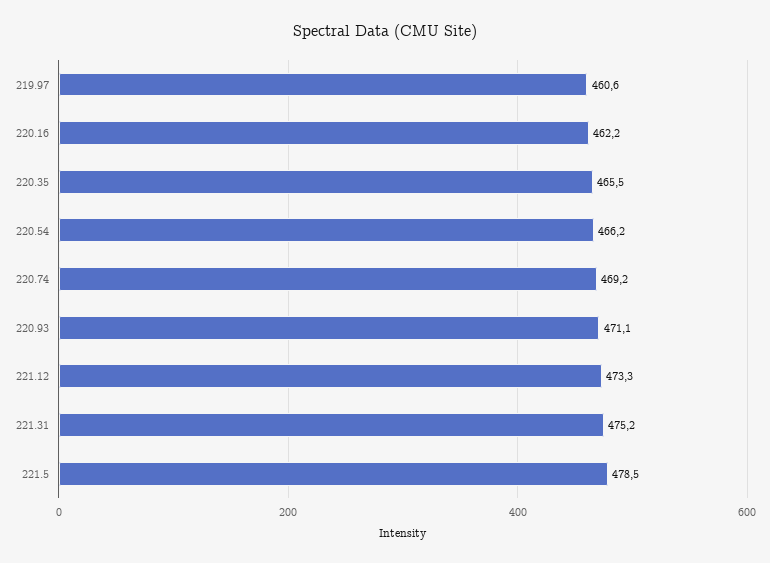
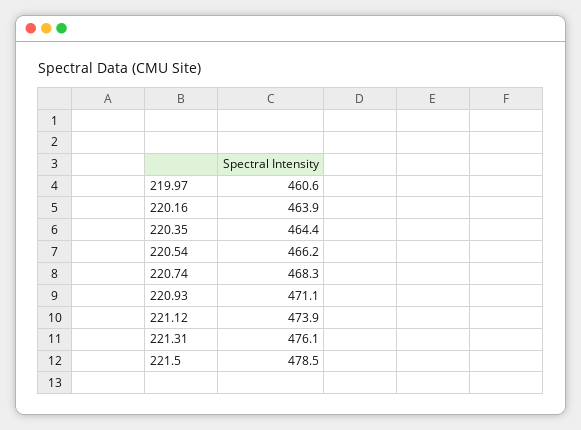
220.16: 462.2 -> 463.9
220.35: 465.5 -> 464.4
220.74: 469.2 -> 468.3
221.12: 473.3 -> 473.9
221.31: 475.2 -> 476.1

